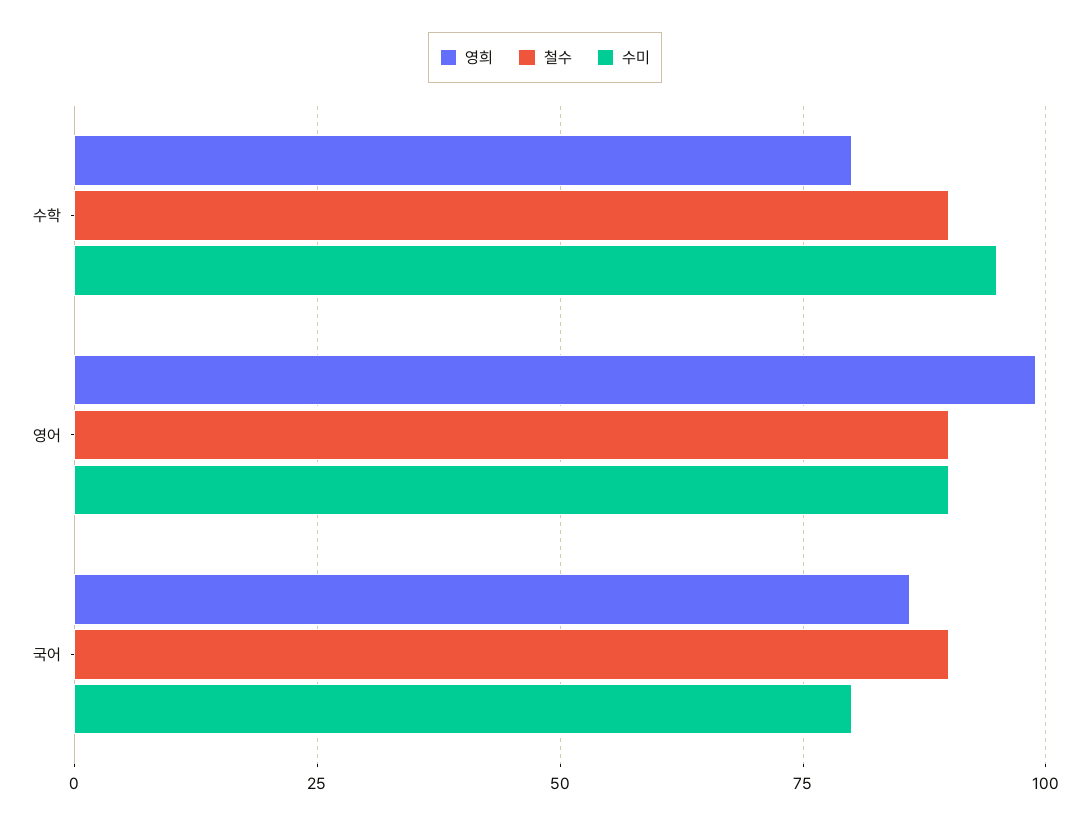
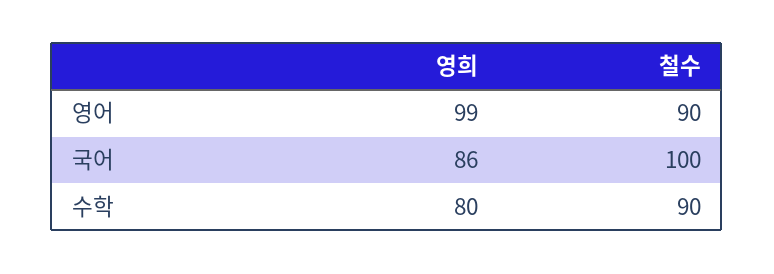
수미, 수학: 95 -> none
수미, 영어: 90 -> none
철수, 국어: 90 -> 100
수미, 국어: 80 -> none

